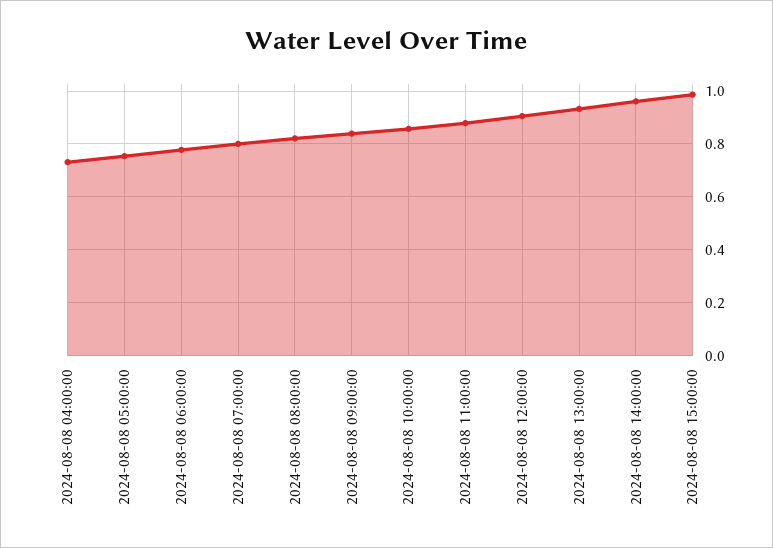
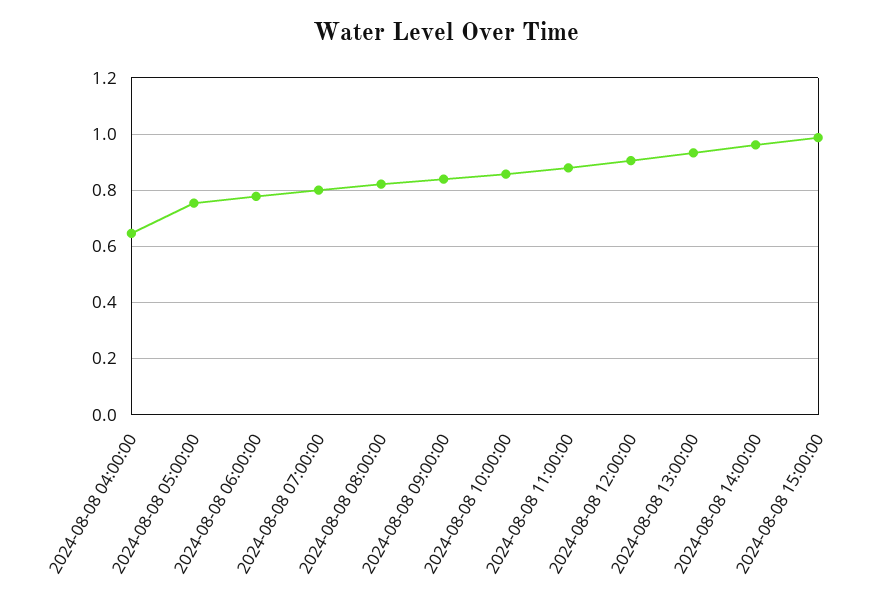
2024-08-08 04:00:00: 0.725 -> 0.65

